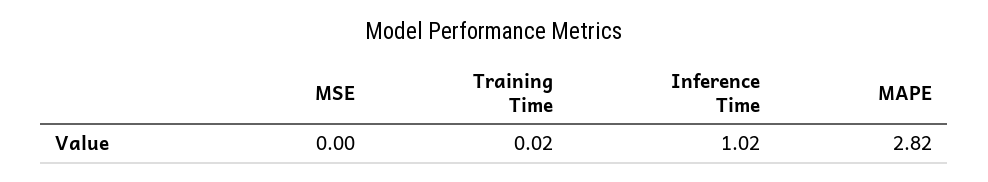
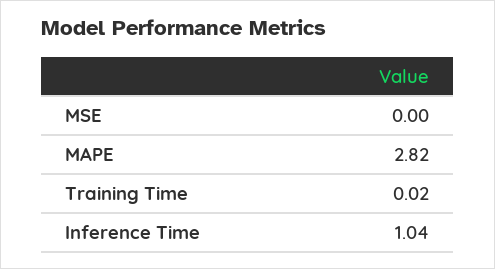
Inference Time: 1.02 -> 1.04

